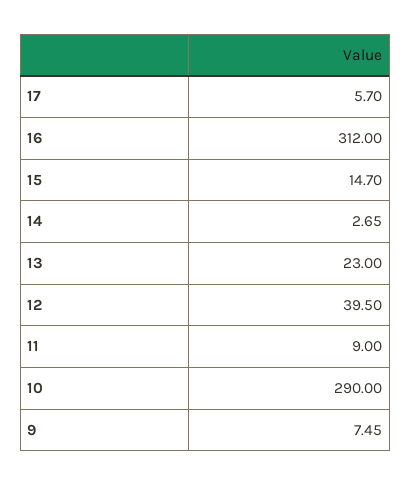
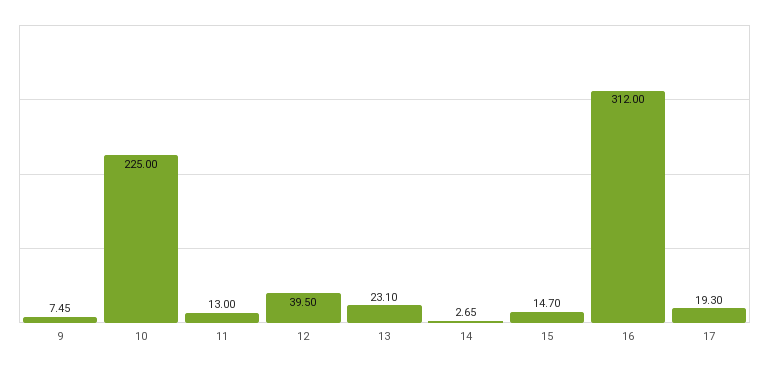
17: 5.7 -> 19.3
13: 23 -> 23.1
11: 9 -> 13
10: 290 -> 225

